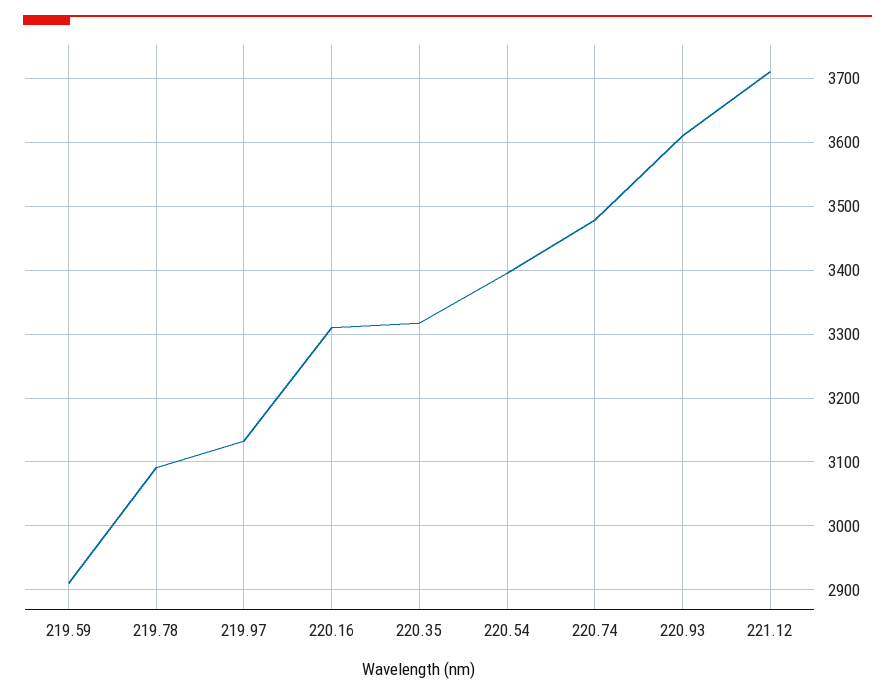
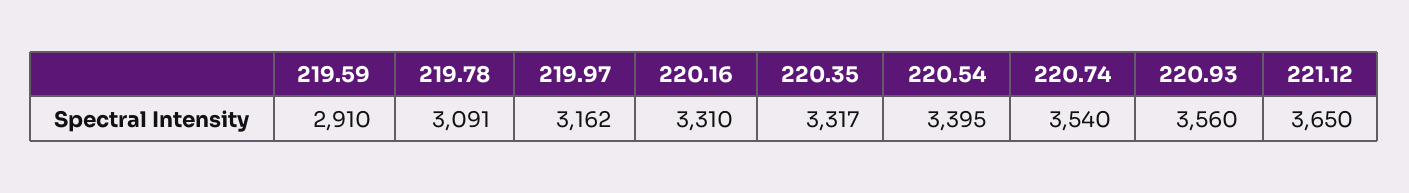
219.97: 3130 -> 3162
220.74: 3480 -> 3540
220.93: 3610 -> 3560
221.12: 3710 -> 3650

